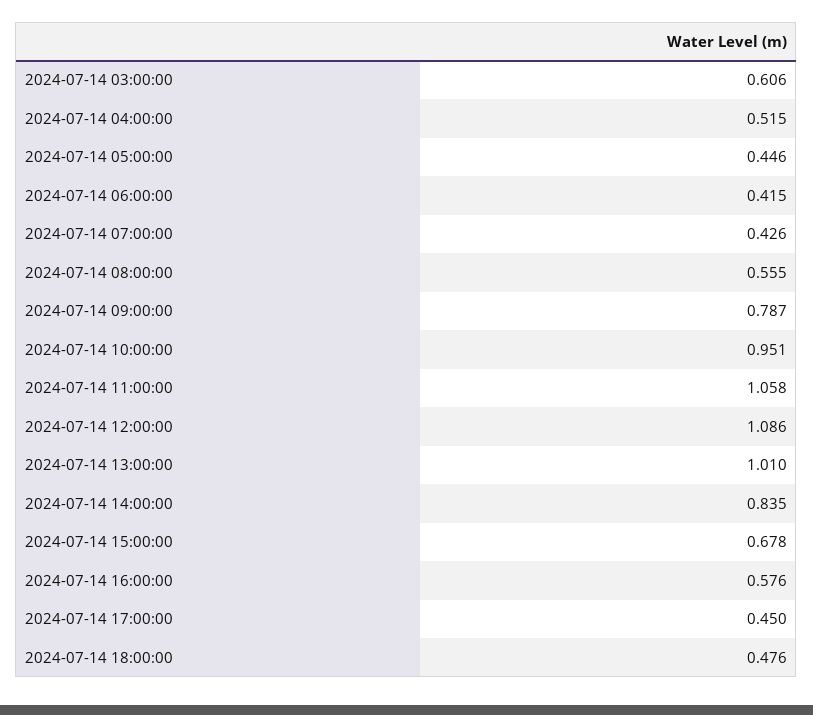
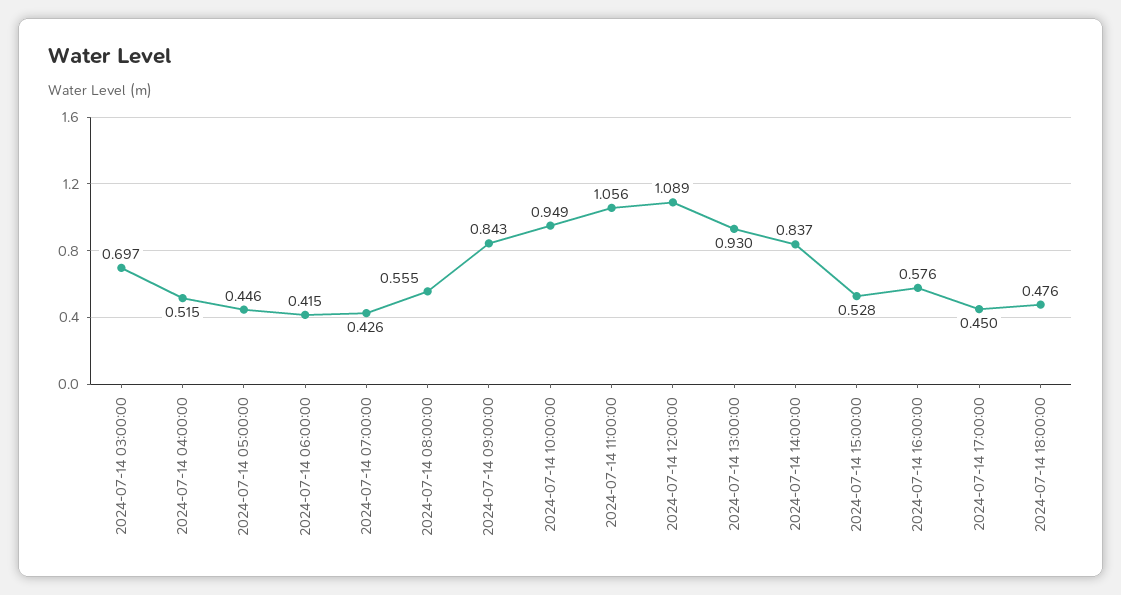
2024-07-14 03:00:00: 0.606 -> 0.697
2024-07-14 09:00:00: 0.787 -> 0.843
2024-07-14 10:00:00: 0.951 -> 0.949
2024-07-14 11:00:00: 1.058 -> 1.056
2024-07-14 12:00:00: 1.086 -> 1.089
2024-07-14 13:00:00: 1.01 -> 0.93
2024-07-14 14:00:00: 0.835 -> 0.837
2024-07-14 15:00:00: 0.678 -> 0.528

